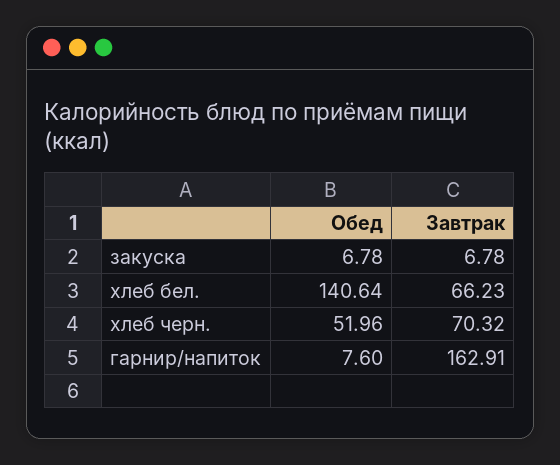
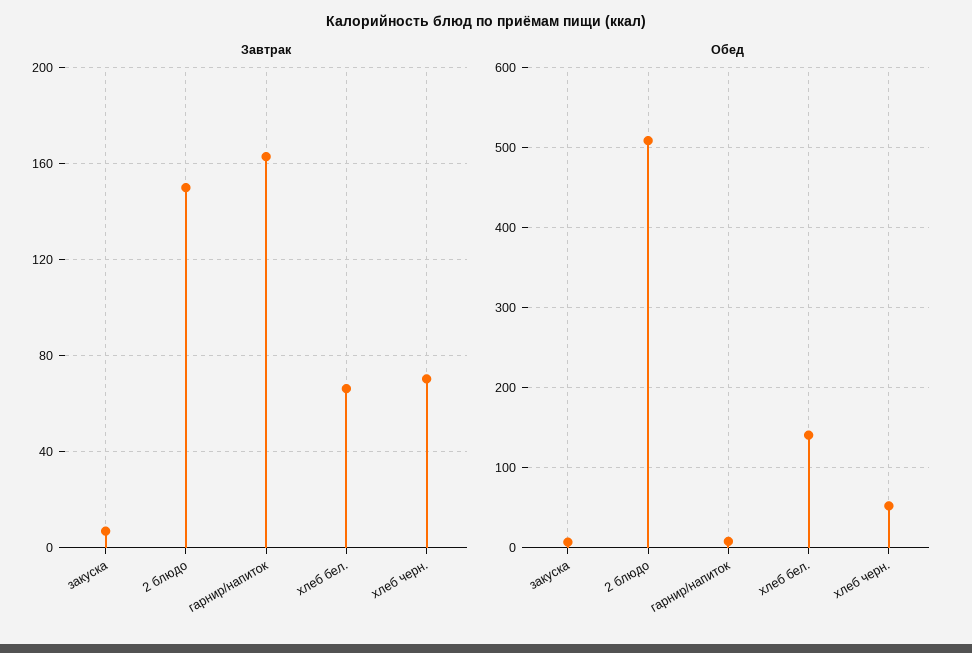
Завтрак, 2 блюдо: none -> 150
Обед, 2 блюдо: none -> 510

